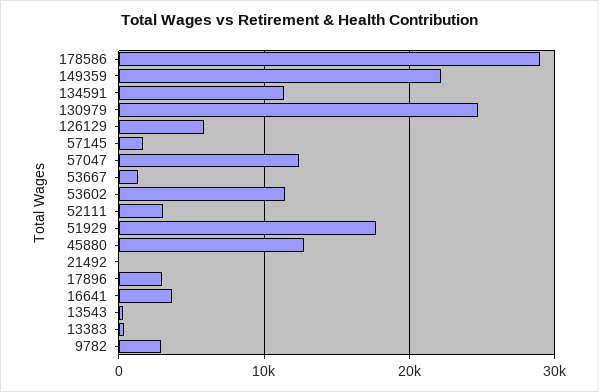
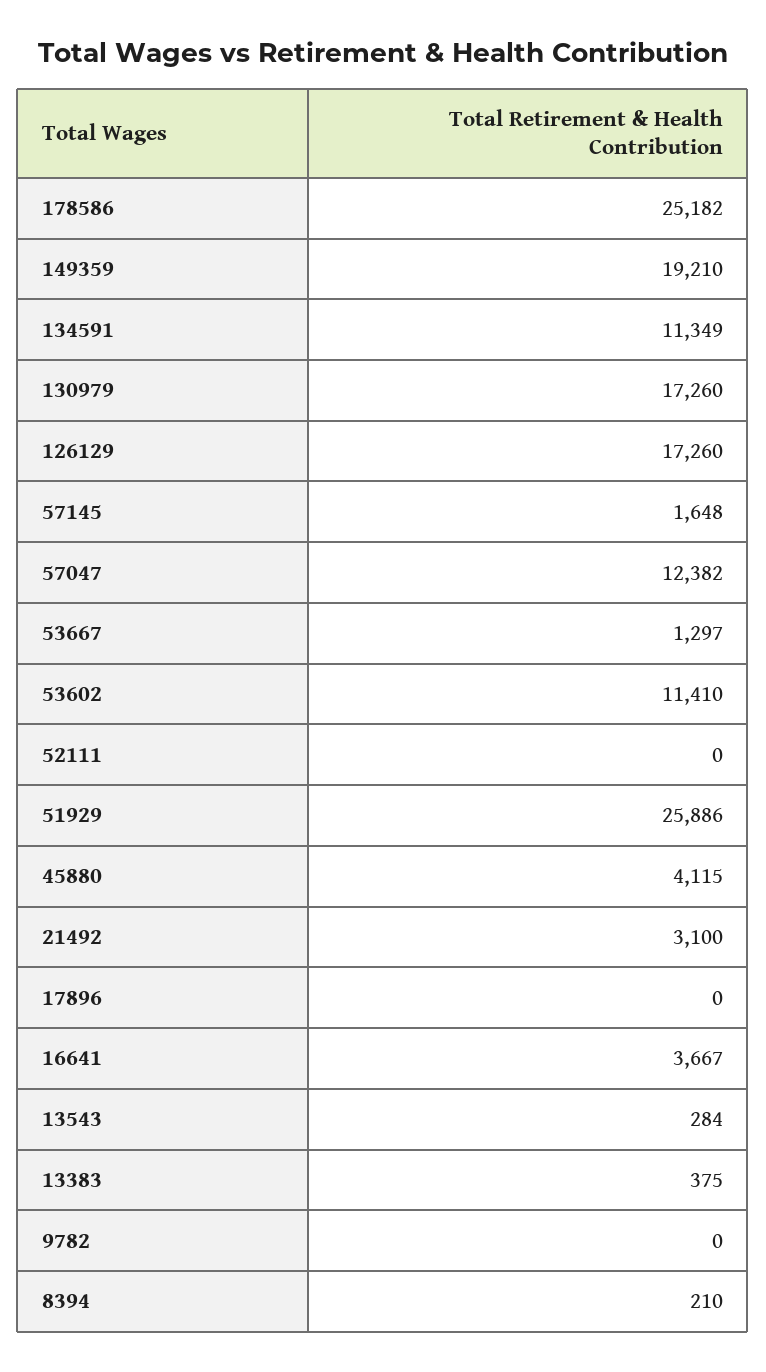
178586: 29000 -> 25182
149359: 22000 -> 19210
130979: 25000 -> 17260
126129: 6000 -> 17260
52111: 3000 -> 0
51929: 18000 -> 25886
45880: 13000 -> 4115
21492: 0 -> 3100
17896: 3000 -> 0
9782: 3000 -> 0
8394: none -> 210

